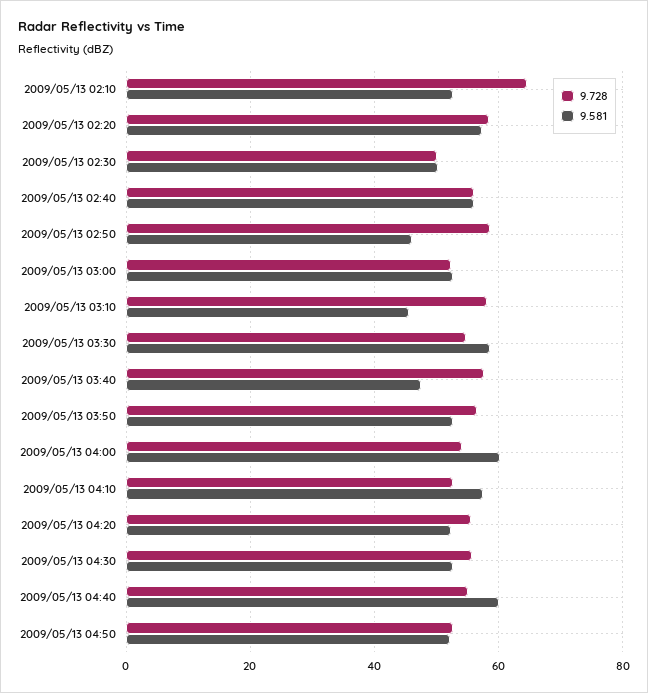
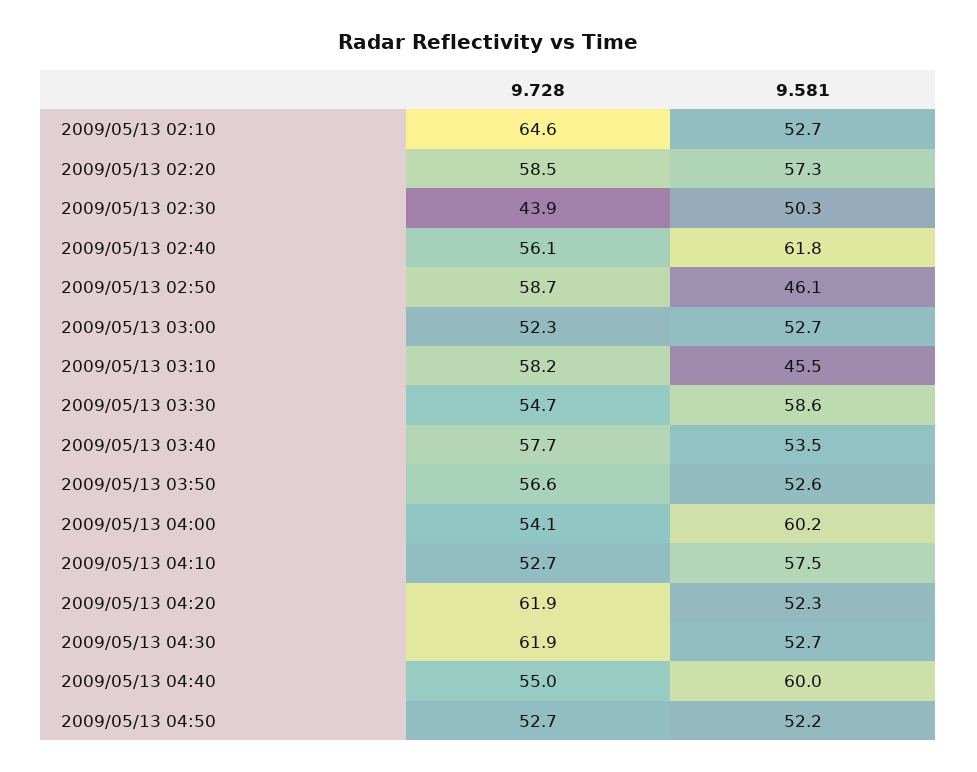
9.728, 2009/05/13 02:30: 50 -> 43.9
9.581, 2009/05/13 02:40: 56 -> 61.8
9.581, 2009/05/13 03:40: 48 -> 53.5
9.728, 2009/05/13 04:20: 56 -> 61.9
9.728, 2009/05/13 04:30: 56 -> 61.9

